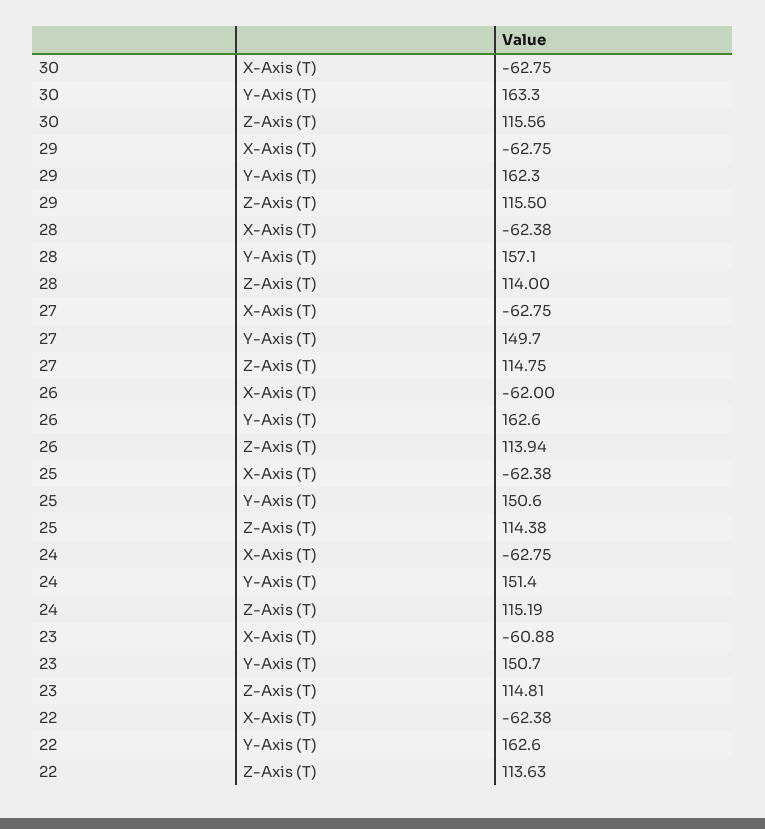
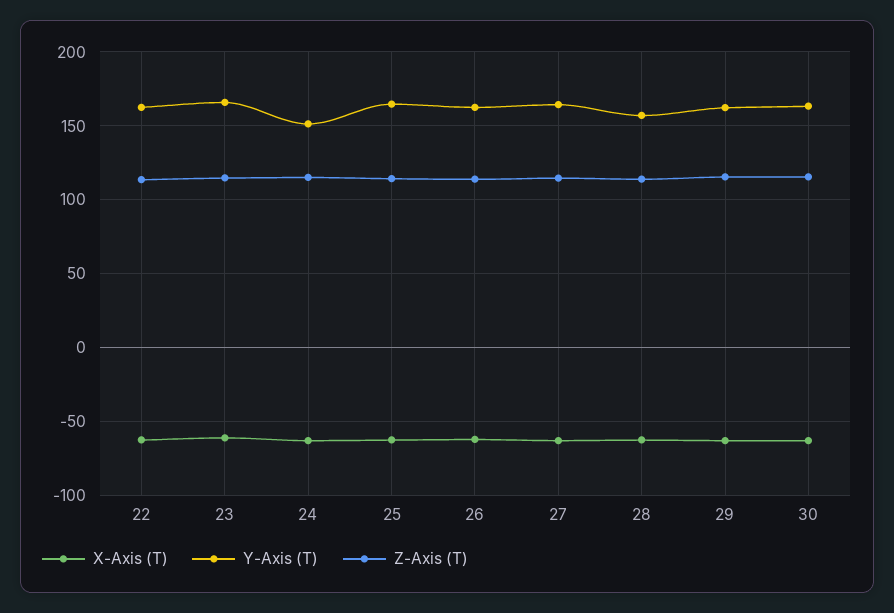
Y-Axis (T), 27: 149.7 -> 165
Y-Axis (T), 25: 150.6 -> 165
Y-Axis (T), 23: 150.7 -> 165

